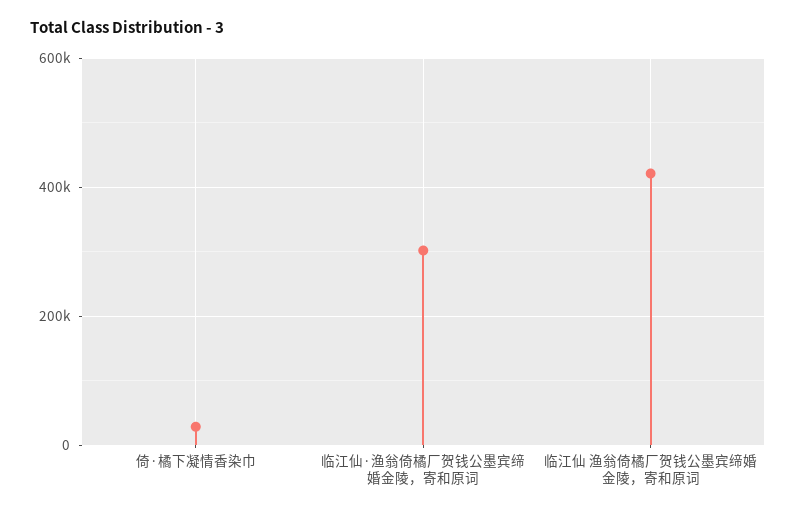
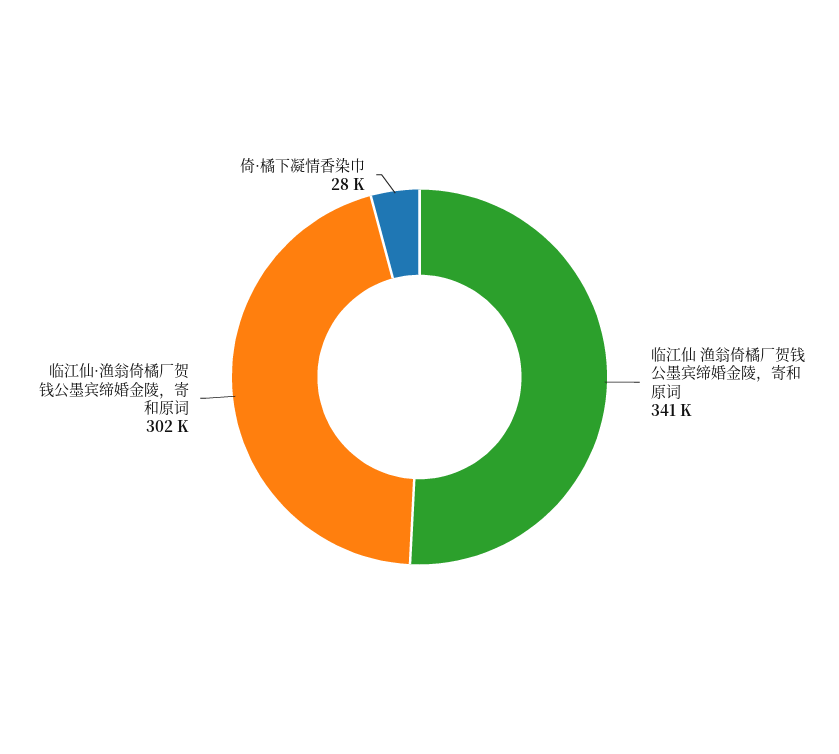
临江仙 渔翁倚橘厂贺钱公墨宾缔婚金陵，寄和原词: 420000 -> 341000

